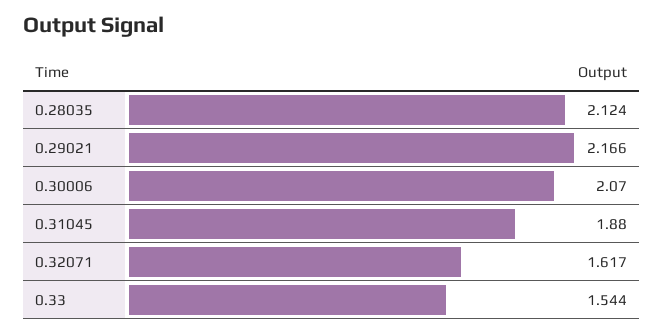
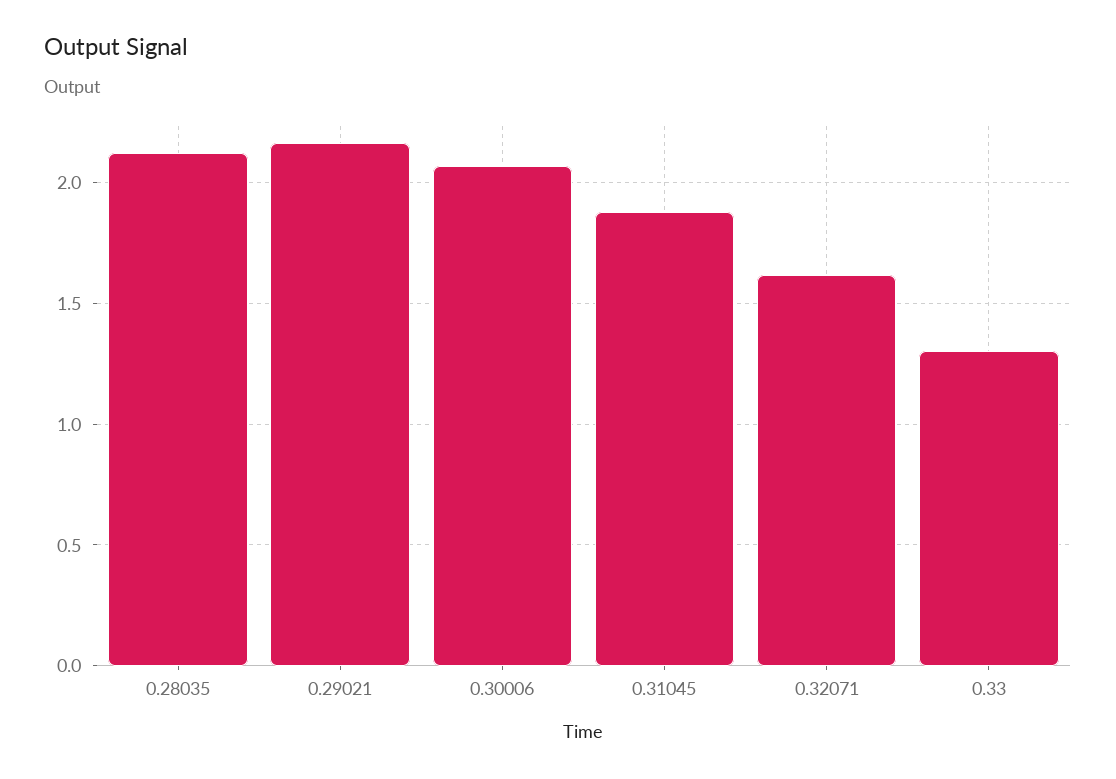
0.33: 1.544 -> 1.3

